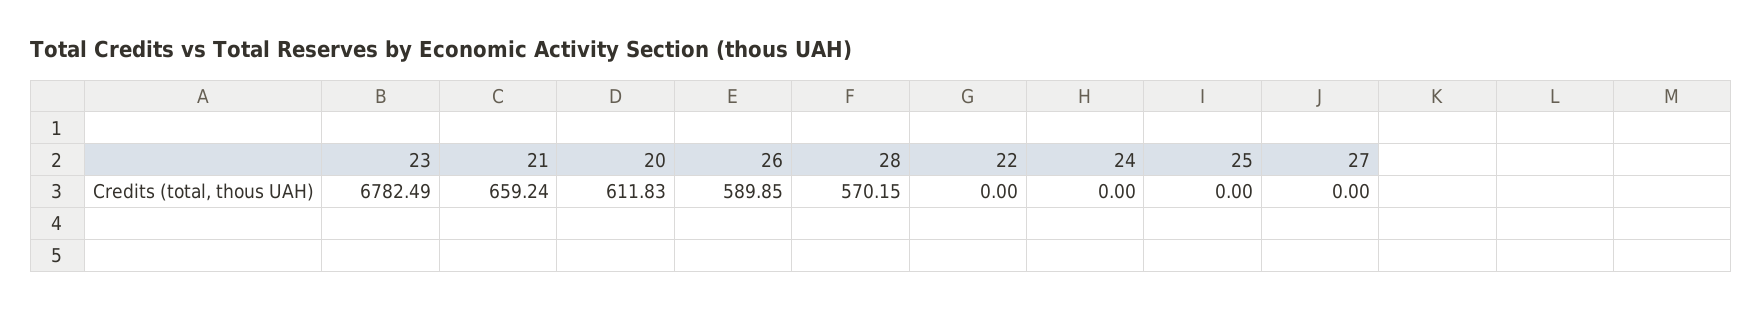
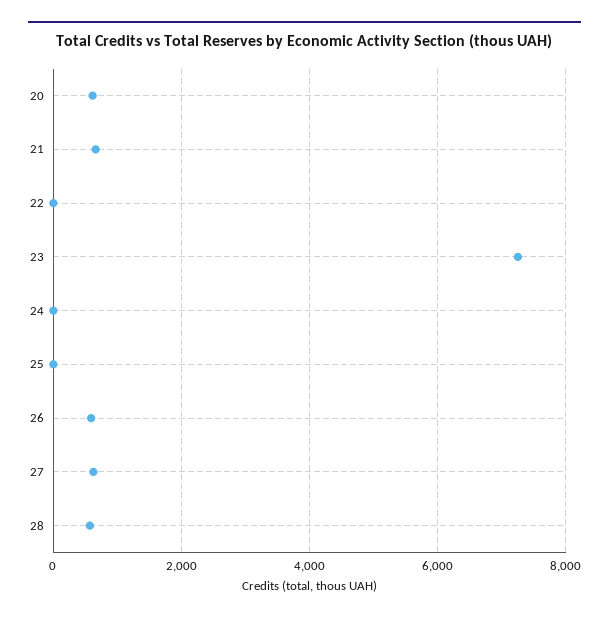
23: 6782.49 -> 7200
27: 0 -> 600

